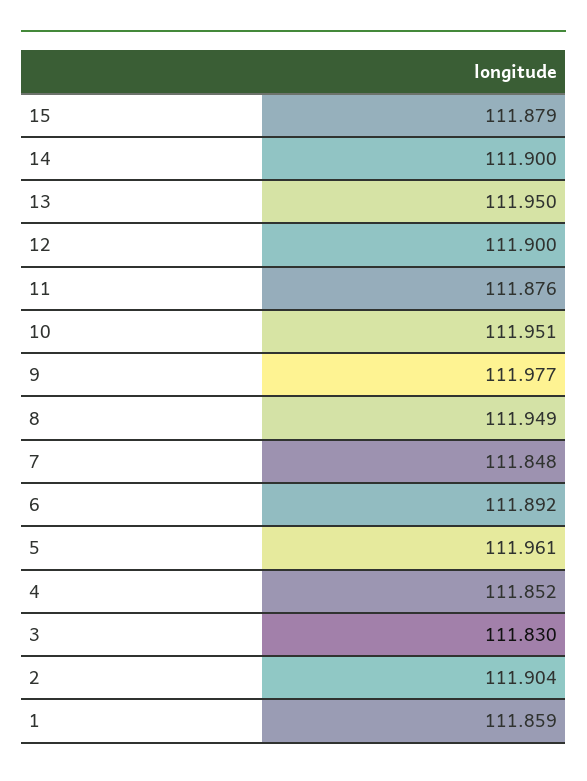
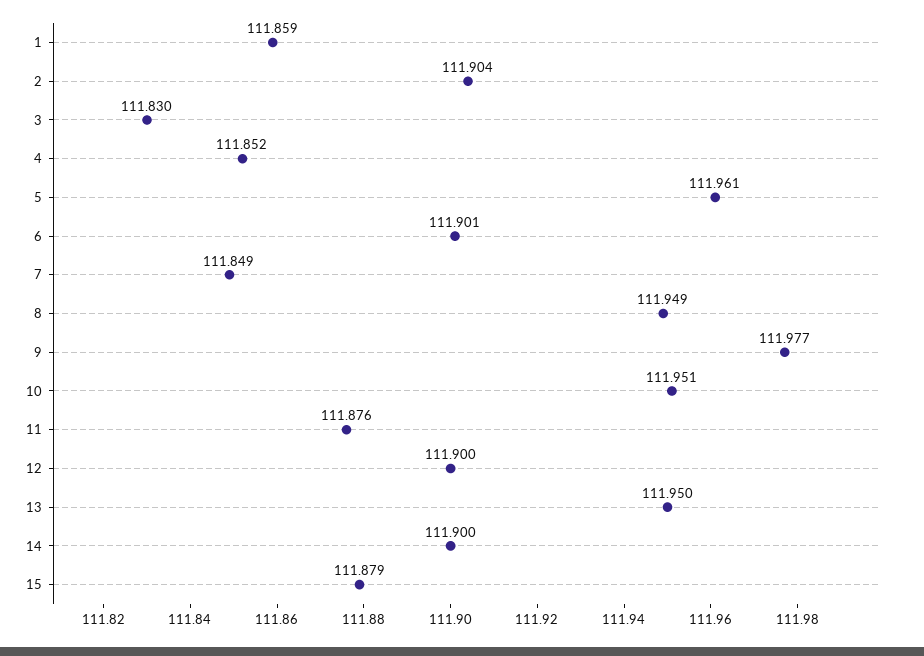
7: 111.848 -> 111.849
6: 111.892 -> 111.901

